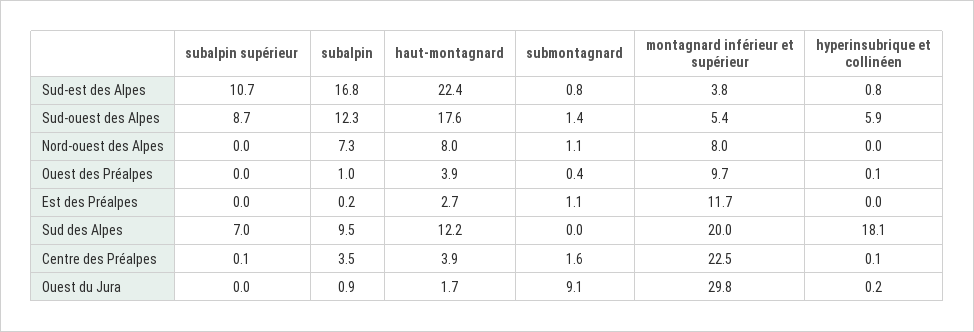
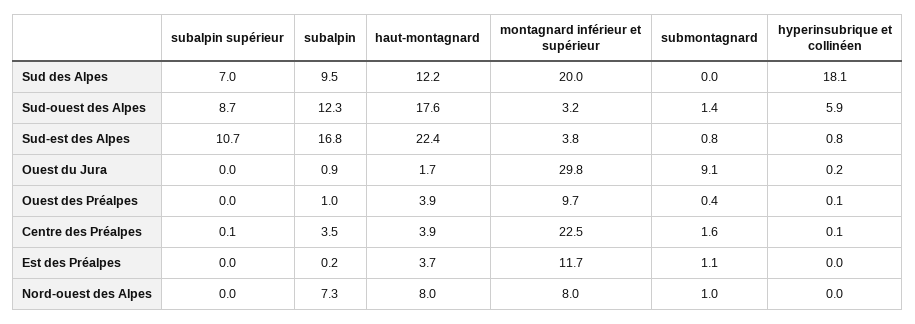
montagnard inférieur et supérieur, Sud-ouest des Alpes: 5.4 -> 3.2
submontagnard, Nord-ouest des Alpes: 1.1 -> 1
haut-montagnard, Est des Préalpes: 2.7 -> 3.7

